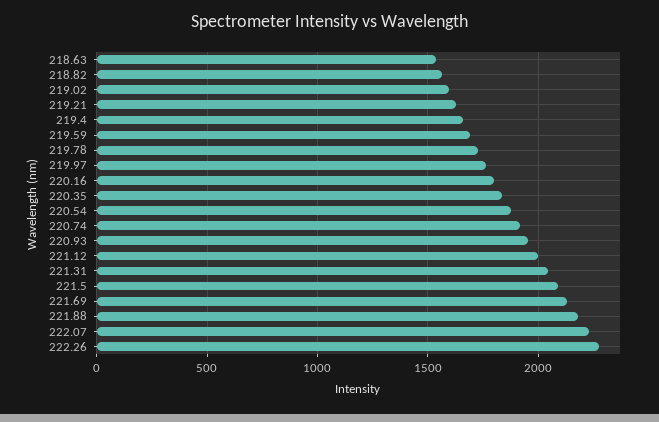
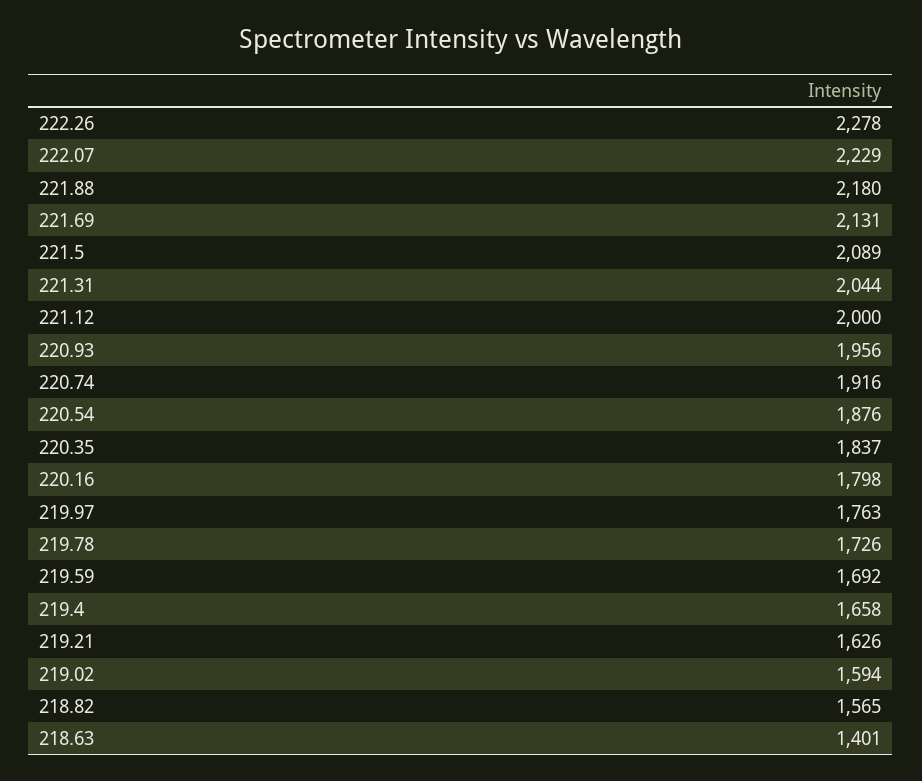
218.63: 1550 -> 1401

